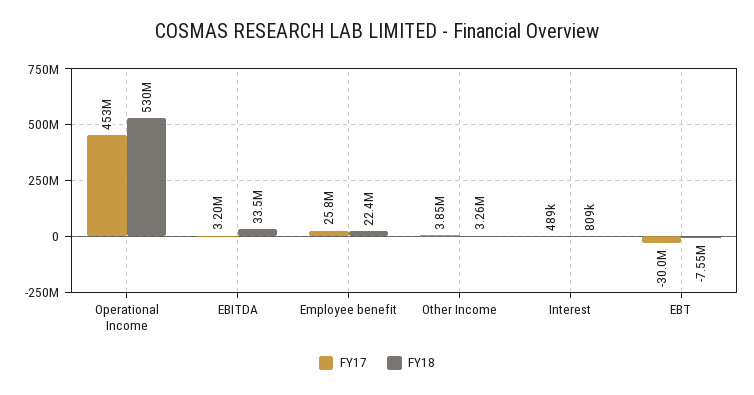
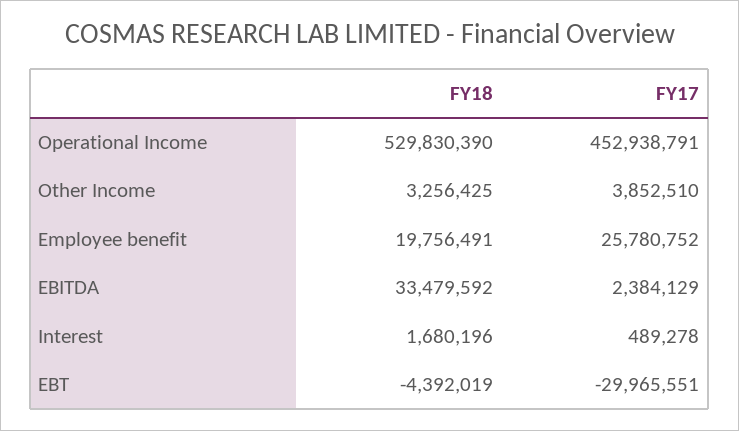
FY17, EBITDA: 3200000 -> 2384129
FY18, Employee benefit: 22400000 -> 19756491
FY18, Interest: 809000 -> 1680196
FY18, EBT: -7550000 -> -4392019

